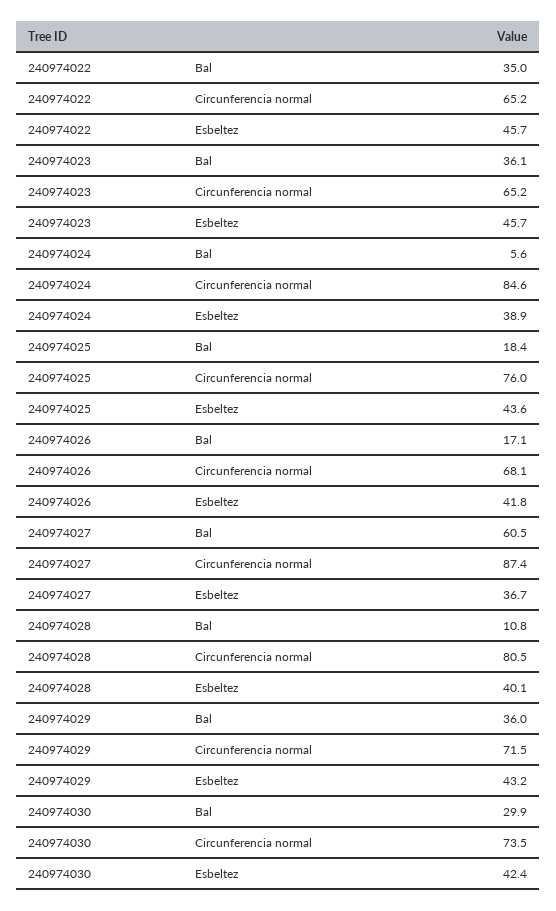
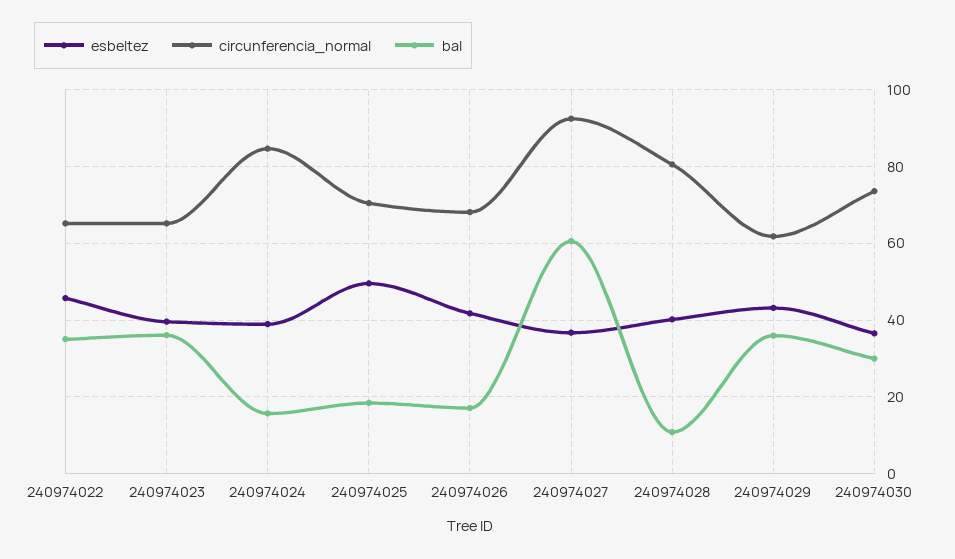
Esbeltez, 240974023: 45.7 -> 40
Bal, 240974024: 5.6 -> 16
Circunferencia normal, 240974025: 76 -> 70
Esbeltez, 240974025: 43.6 -> 50
Circunferencia normal, 240974027: 87.4 -> 92
Circunferencia normal, 240974029: 71.5 -> 62
Esbeltez, 240974030: 42.4 -> 36

